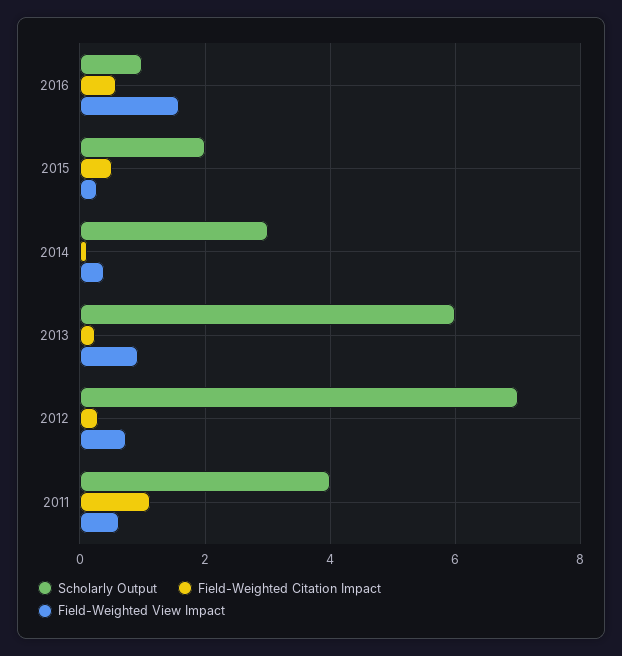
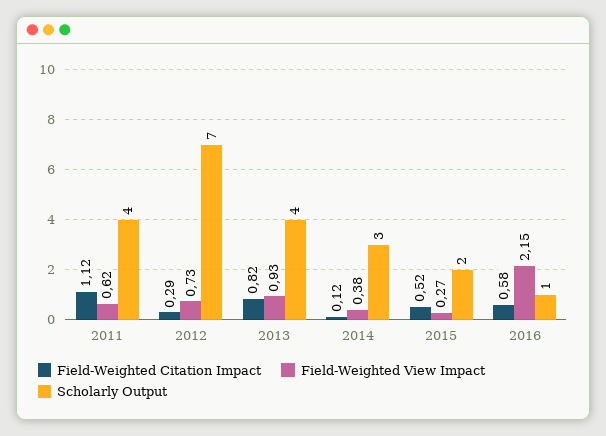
Field-Weighted View Impact, 2016: 1.6 -> 2.15
Scholarly Output, 2013: 6 -> 4
Field-Weighted Citation Impact, 2013: 0.2 -> 0.82

